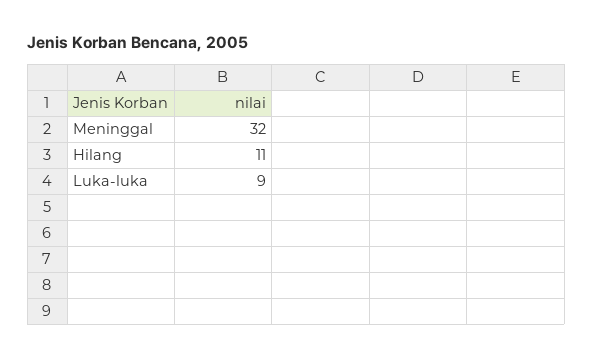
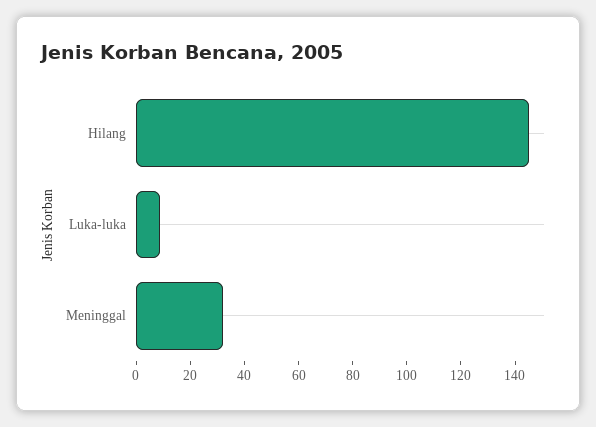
Hilang: 11 -> 145

